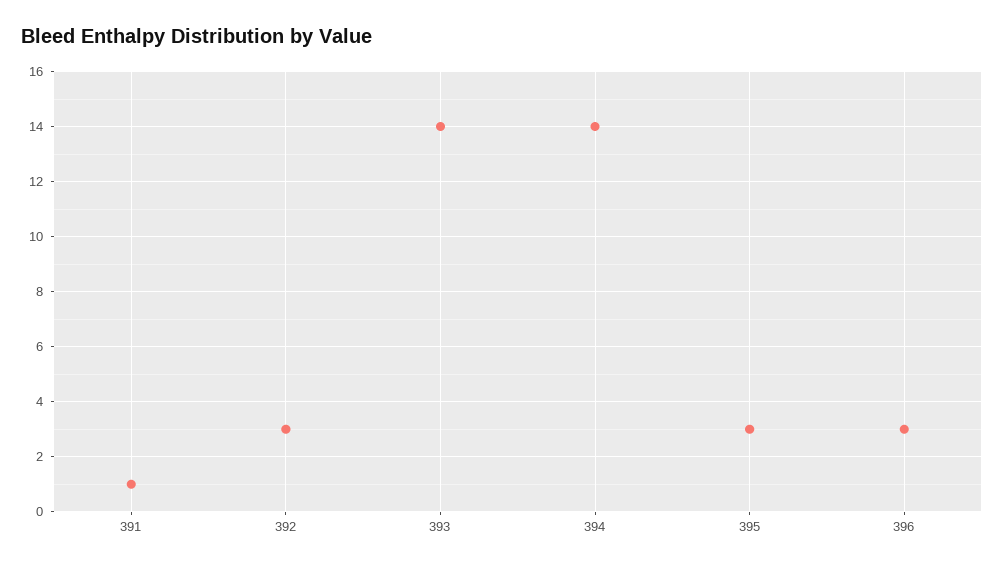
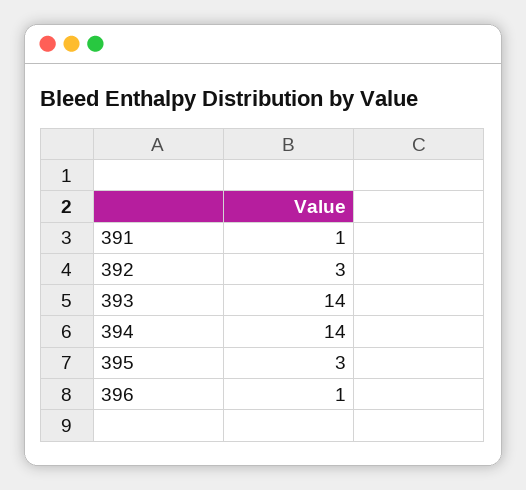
396: 3 -> 1

